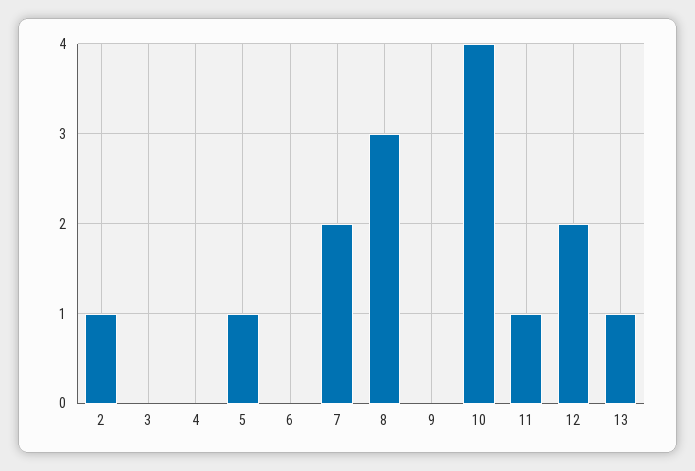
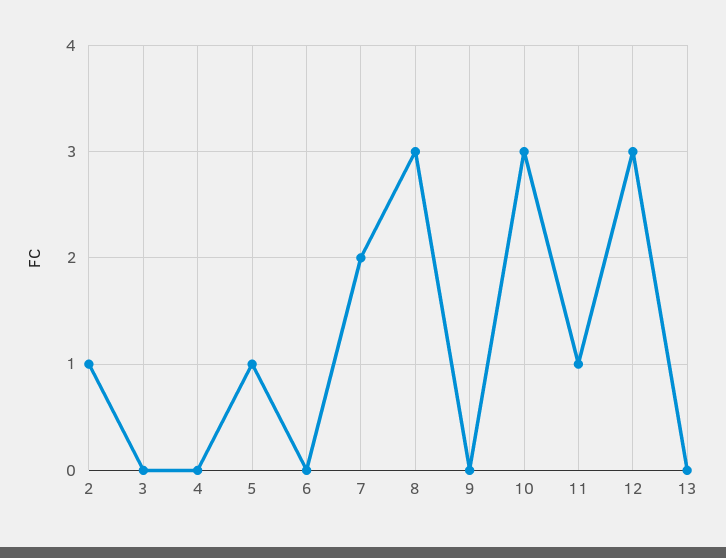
10: 4 -> 3
12: 2 -> 3
13: 1 -> 0

